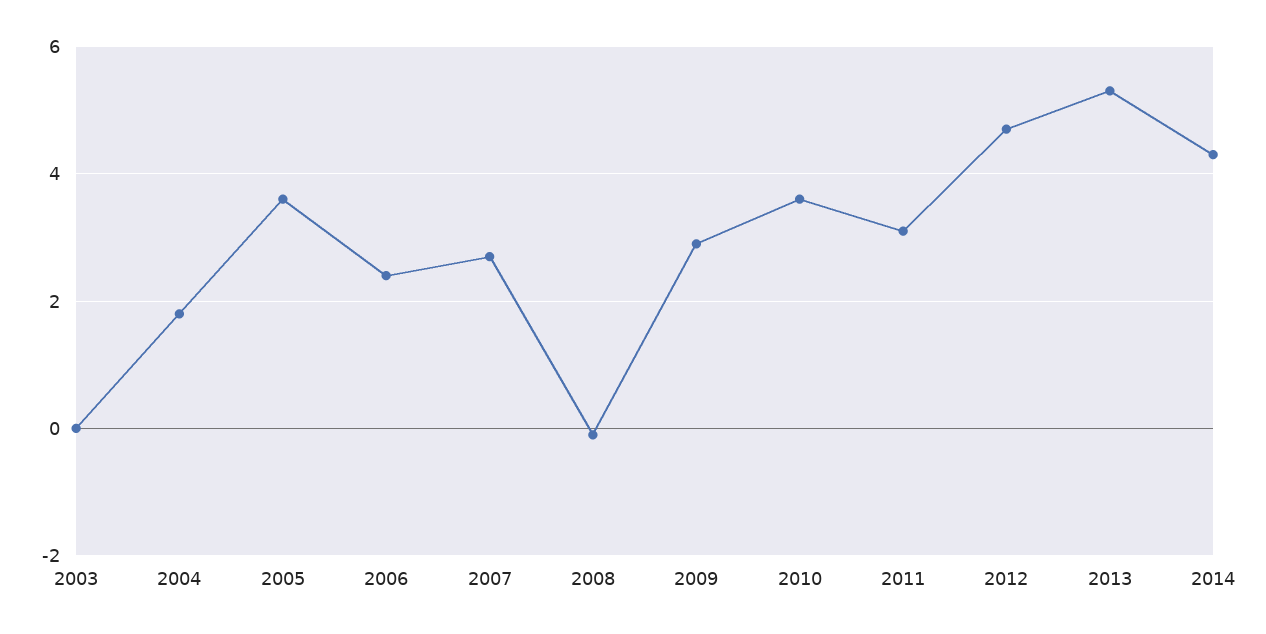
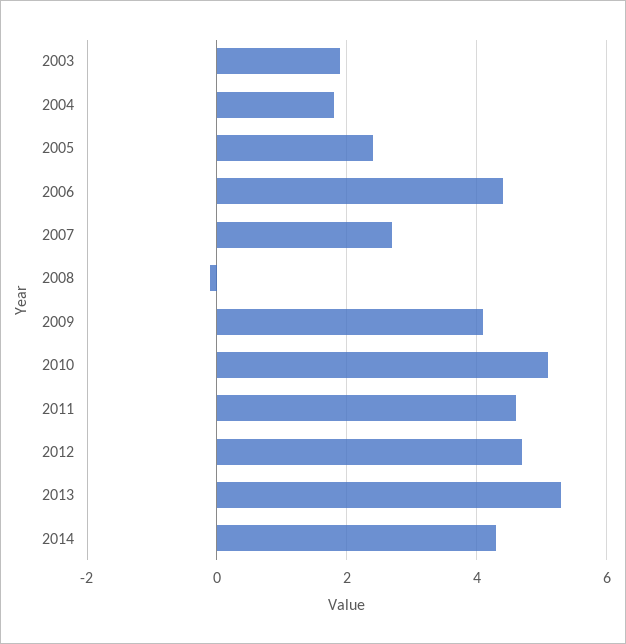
2003: 0 -> 2
2005: 3.5 -> 2.5
2006: 2.5 -> 4.5
2009: 3 -> 4
2010: 3.5 -> 5
2011: 3 -> 4.5

